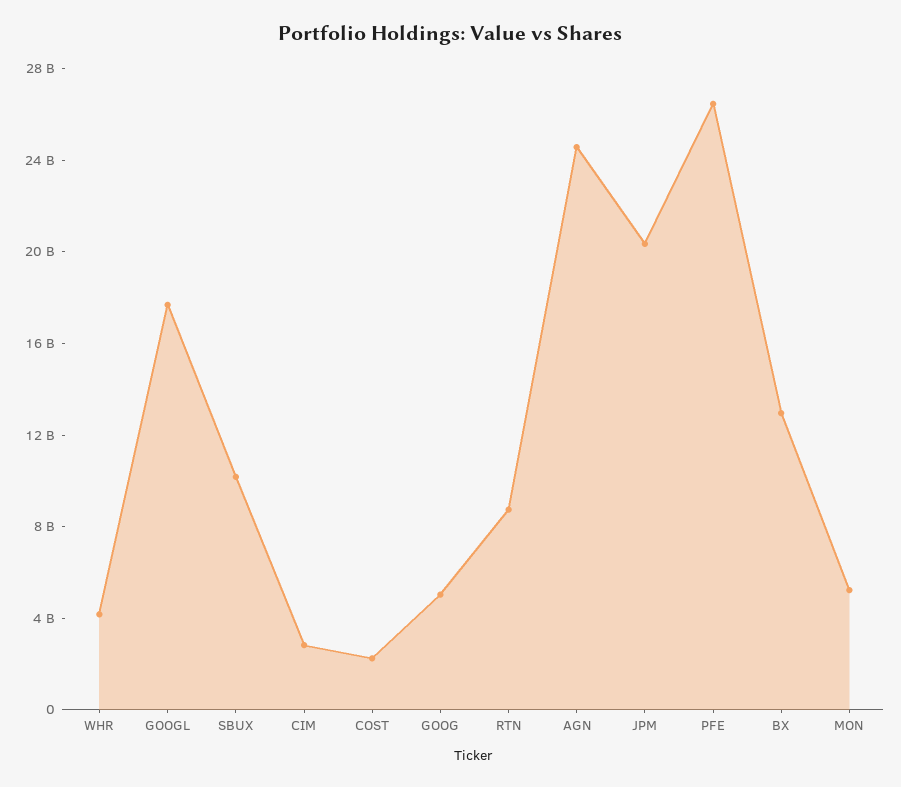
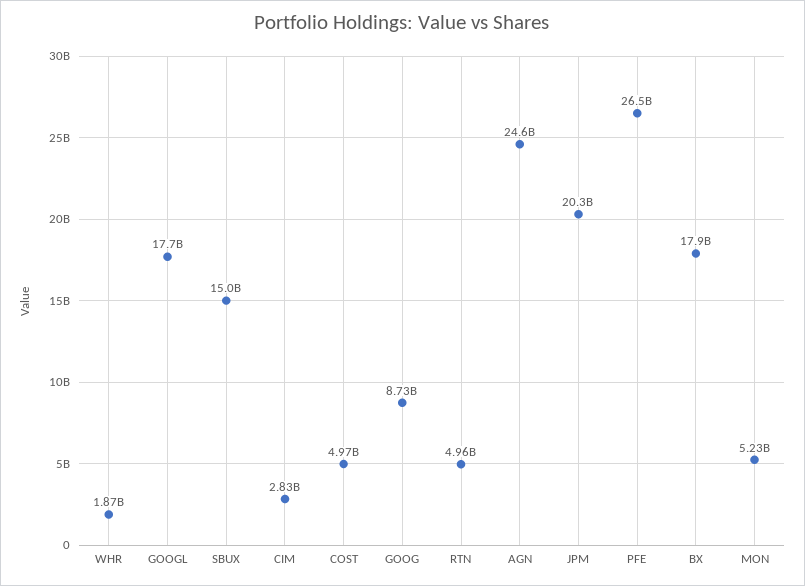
WHR: 4000000000 -> 1870000000
SBUX: 10000000000 -> 15000000000
COST: 2000000000 -> 4970000000
GOOG: 5000000000 -> 8730000000
RTN: 9000000000 -> 4960000000
BX: 13000000000 -> 17900000000

